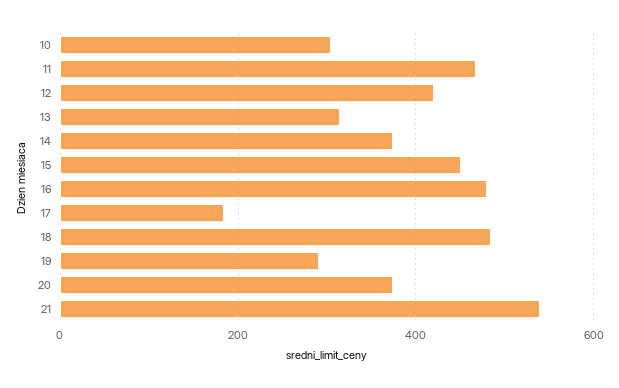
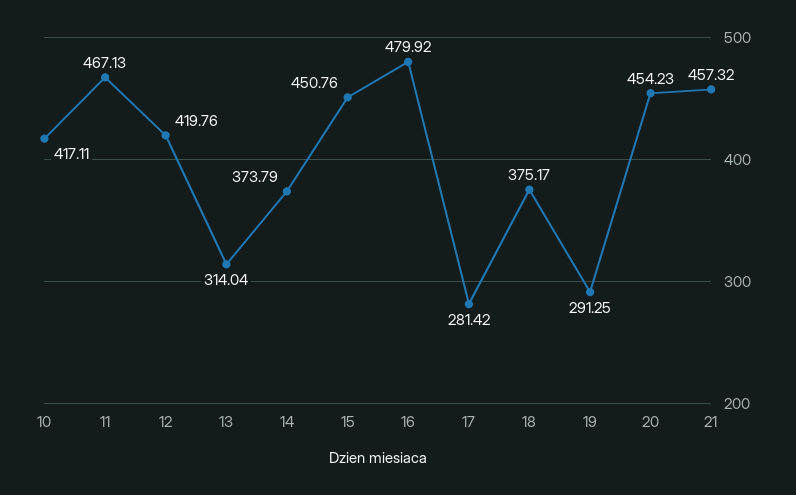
10: 300 -> 417.11
17: 180 -> 281.42
18: 480 -> 375.17
20: 380 -> 454.23
21: 540 -> 457.32

